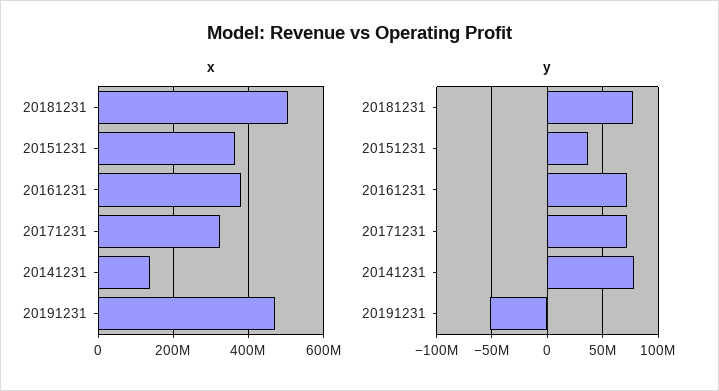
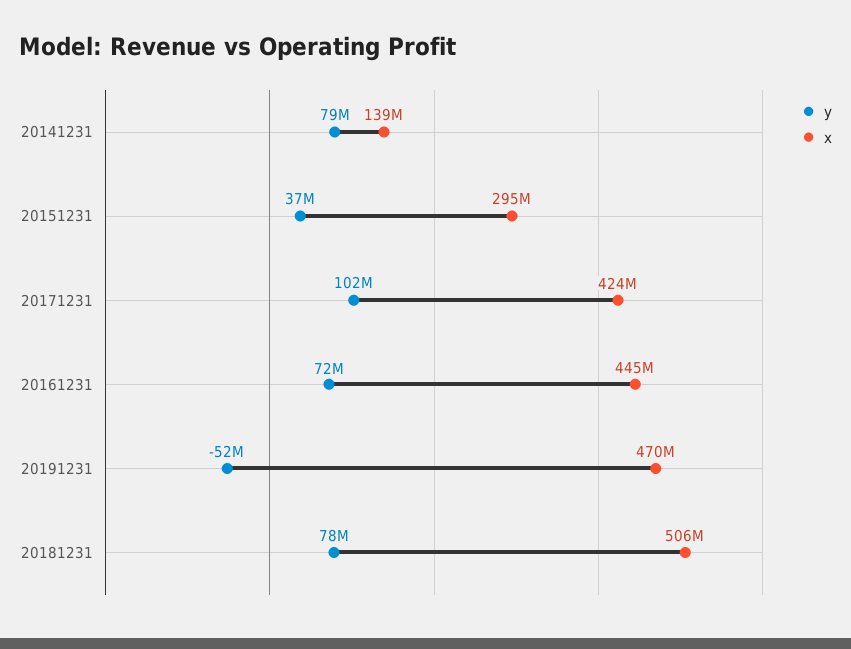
x, 20151231: 360000000 -> 295000000
x, 20161231: 380000000 -> 445000000
x, 20171231: 320000000 -> 424000000
y, 20171231: 70000000 -> 102000000

